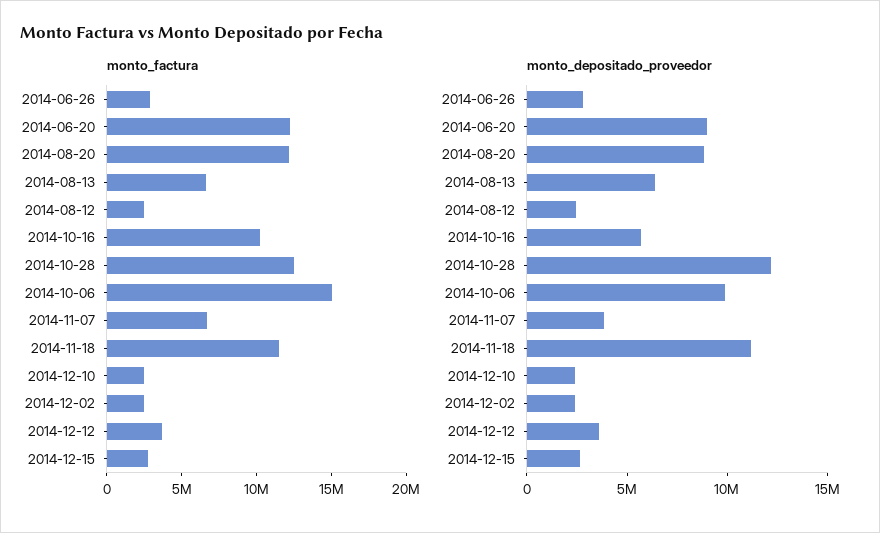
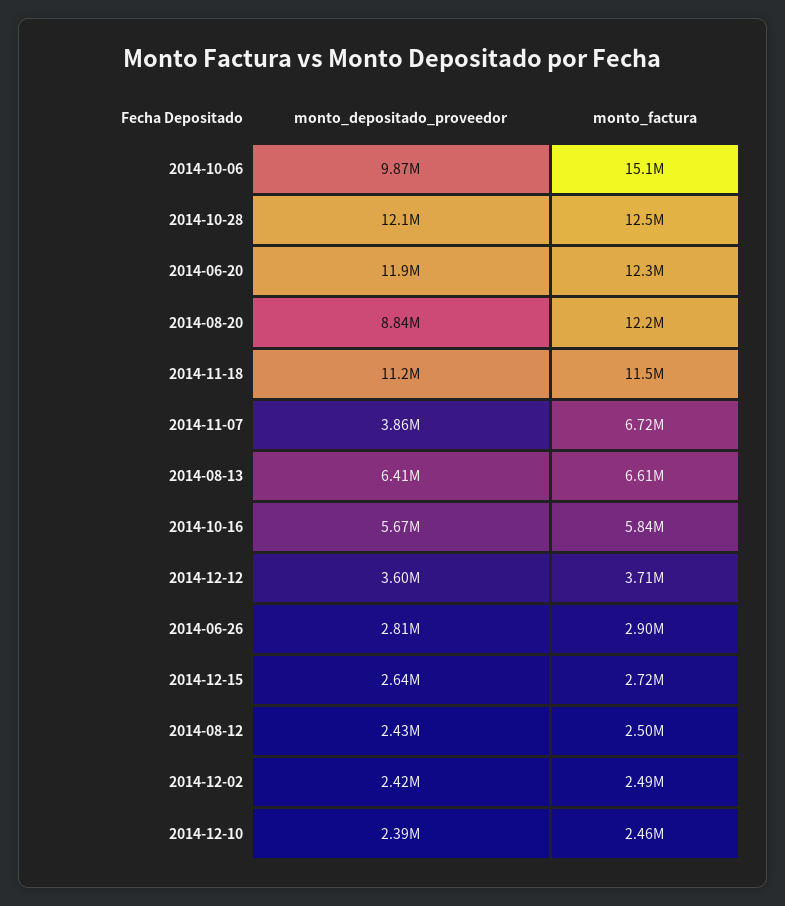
monto_factura, 2014-10-16: 10000000 -> 5840000
monto_depositado_proveedor, 2014-06-20: 9000000 -> 11900000

